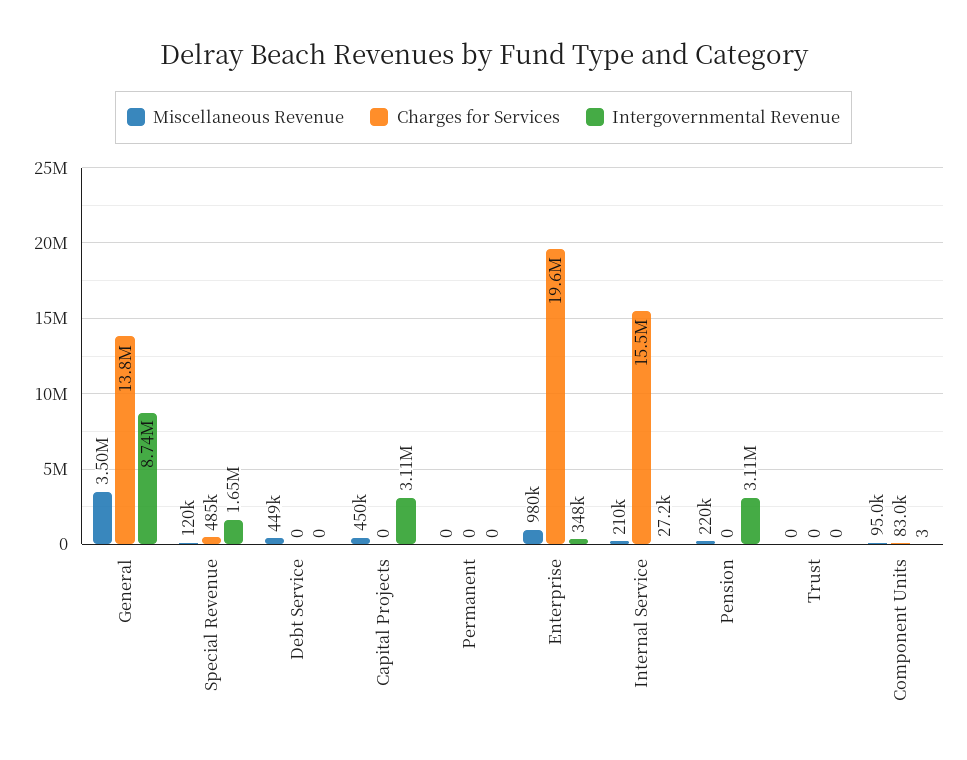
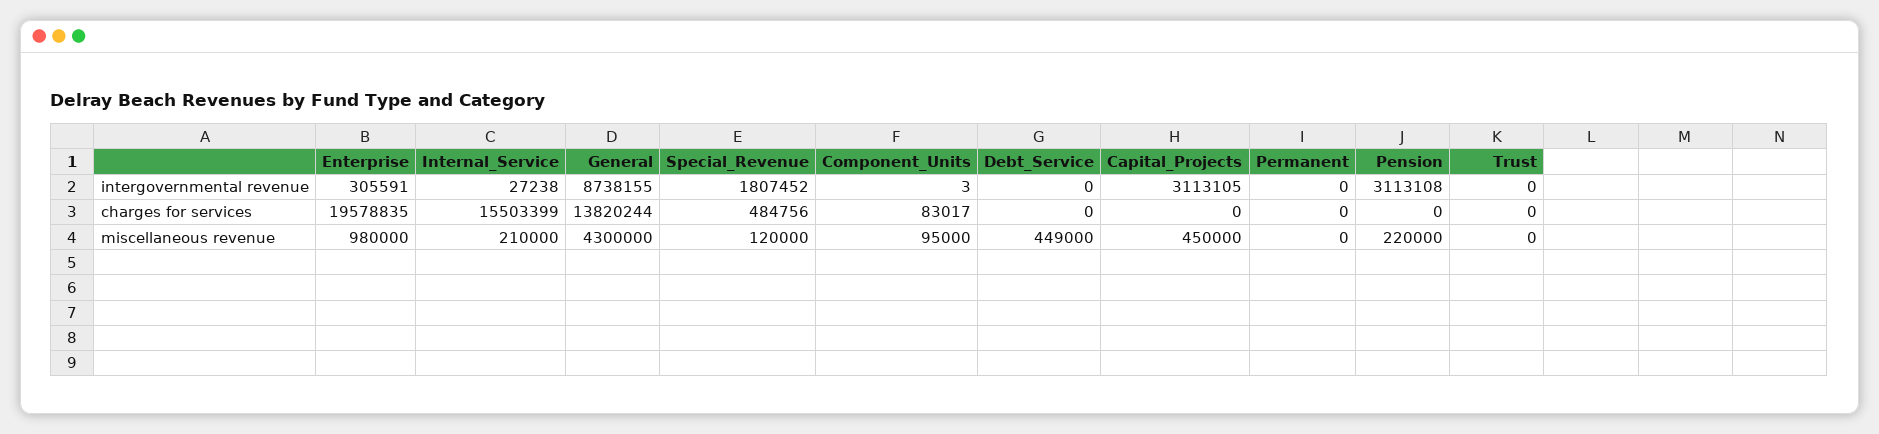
Miscellaneous Revenue, General: 3500000 -> 4300000
Intergovernmental Revenue, Special Revenue: 1650000 -> 1807452
Intergovernmental Revenue, Enterprise: 348000 -> 305591

